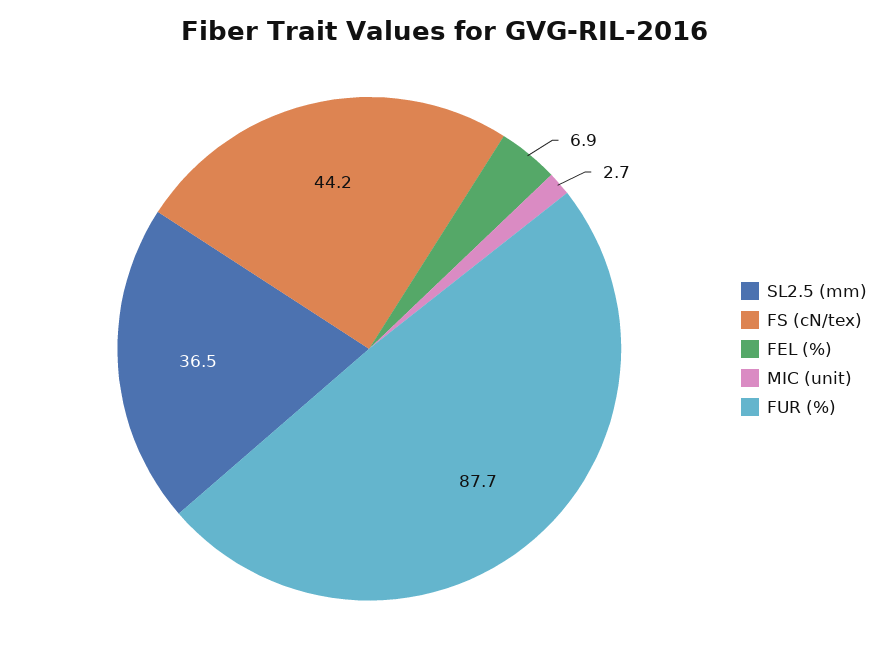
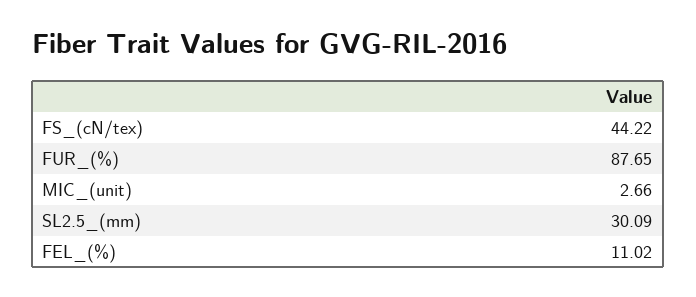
SL2.5 (mm): 36.5 -> 30.09
FEL (%): 6.9 -> 11.02

